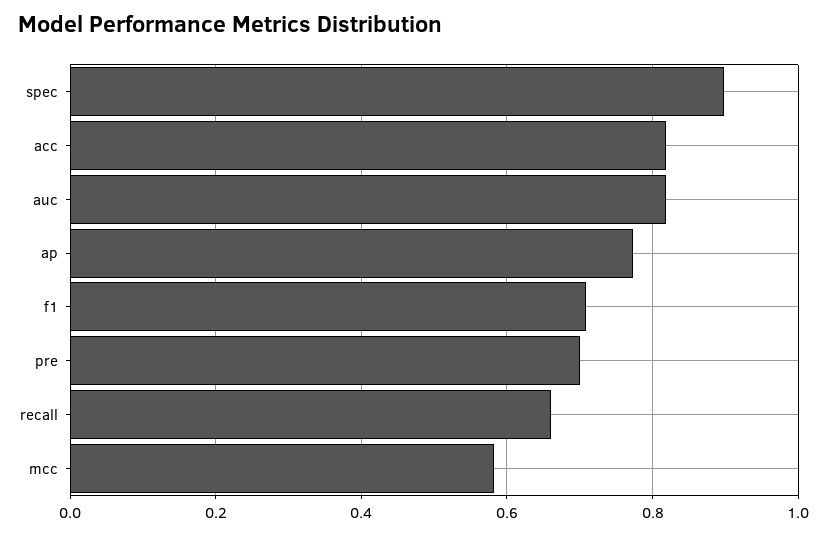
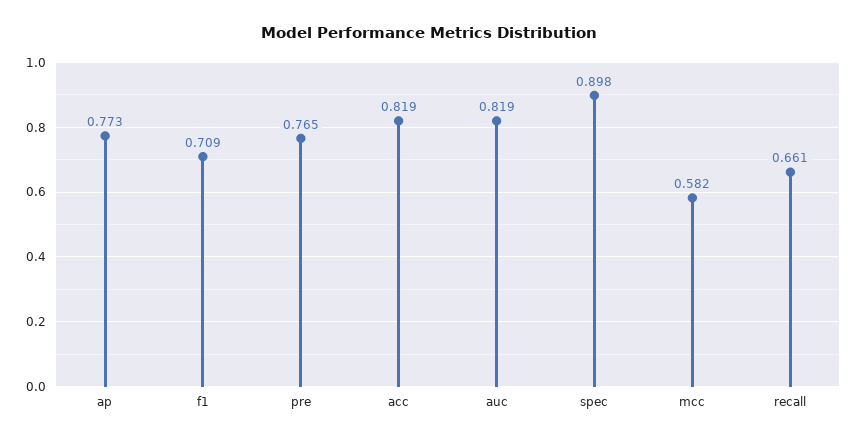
pre: 0.7 -> 0.765

